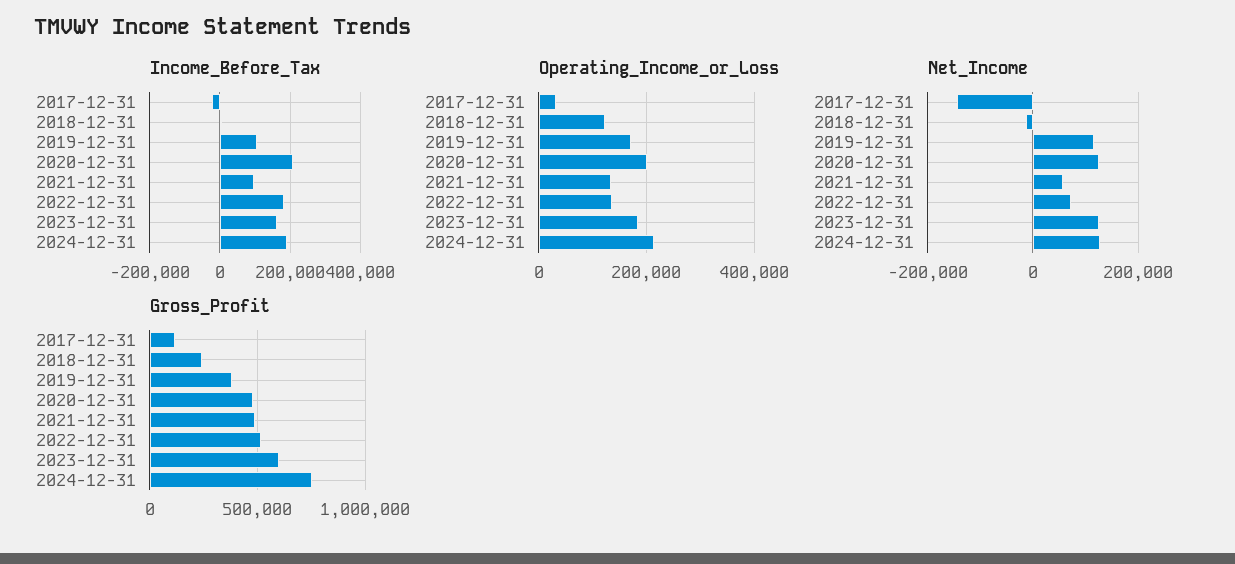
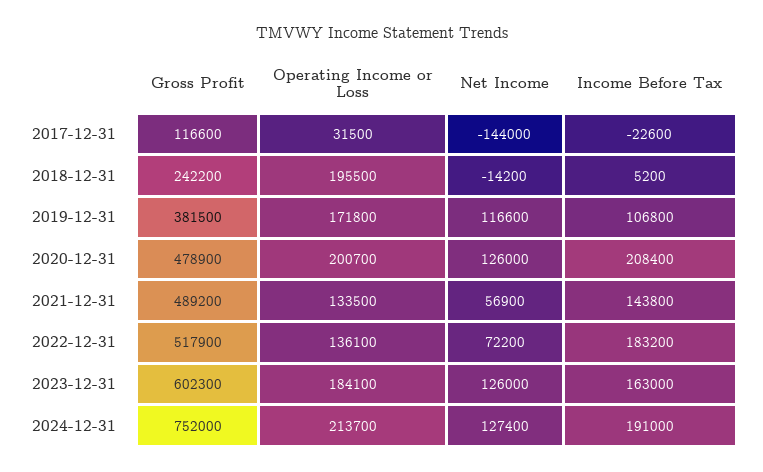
Income_Before_Tax, 2021-12-31: 100000 -> 143800
Operating_Income_or_Loss, 2018-12-31: 120000 -> 195500

